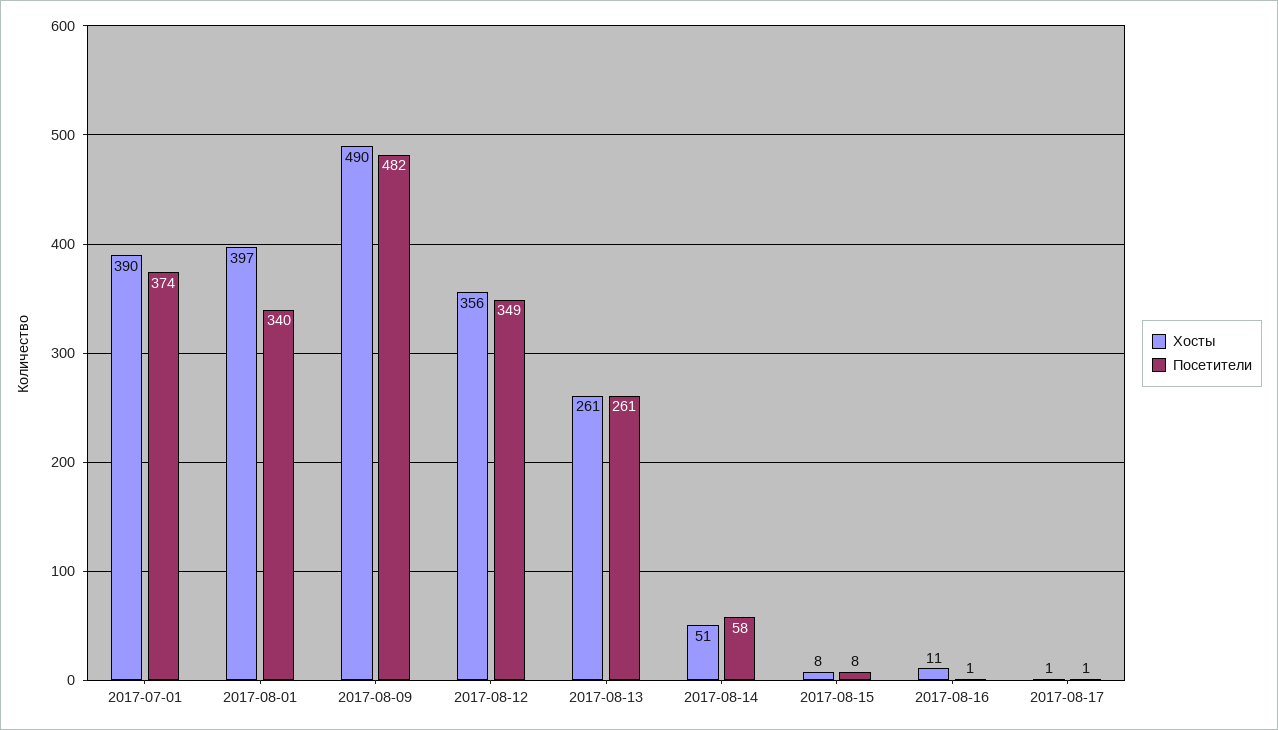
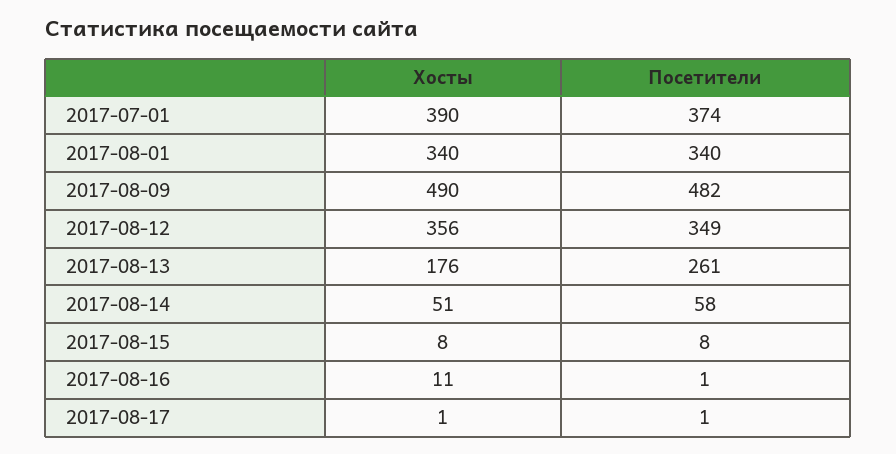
Хосты, 2017-08-01: 397 -> 340
Хосты, 2017-08-13: 261 -> 176

